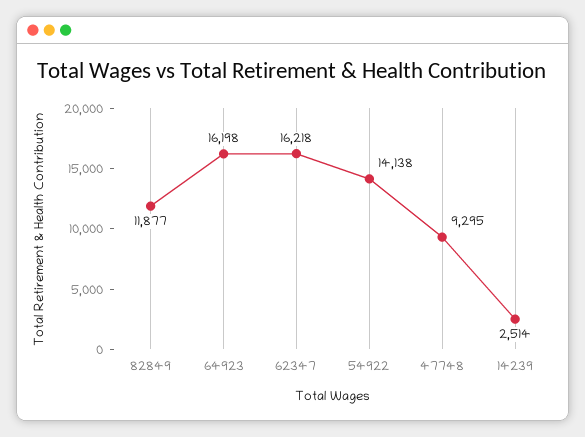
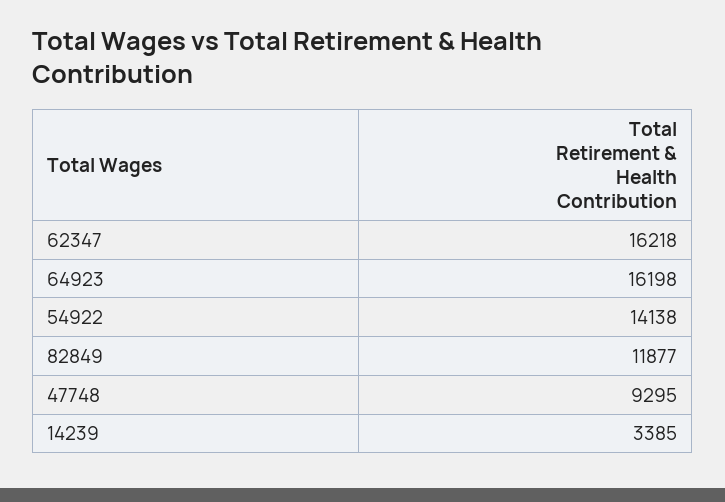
14239: 2514 -> 3385

